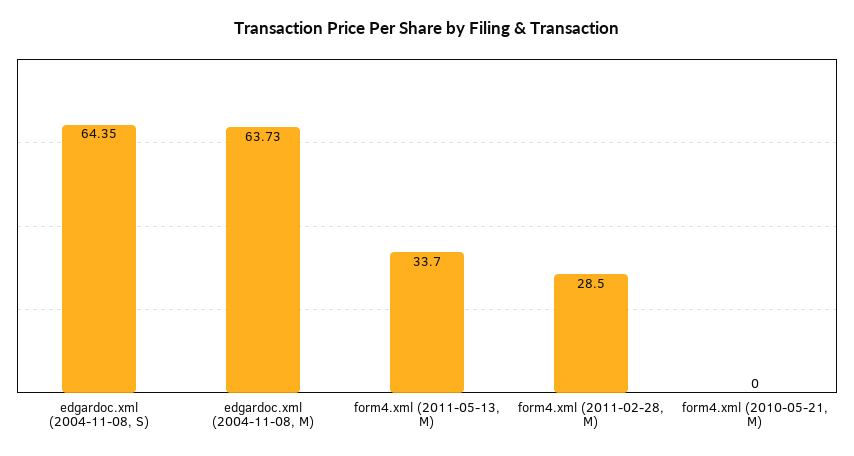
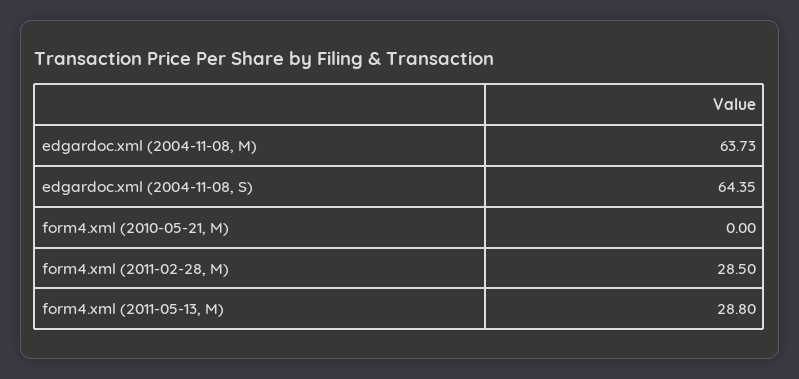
form4.xml (2011-05-13, M): 33.7 -> 28.8

